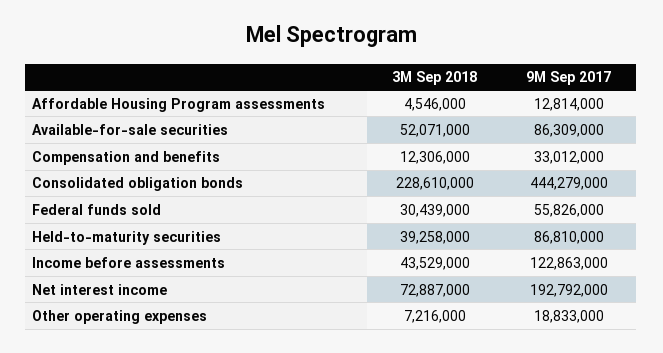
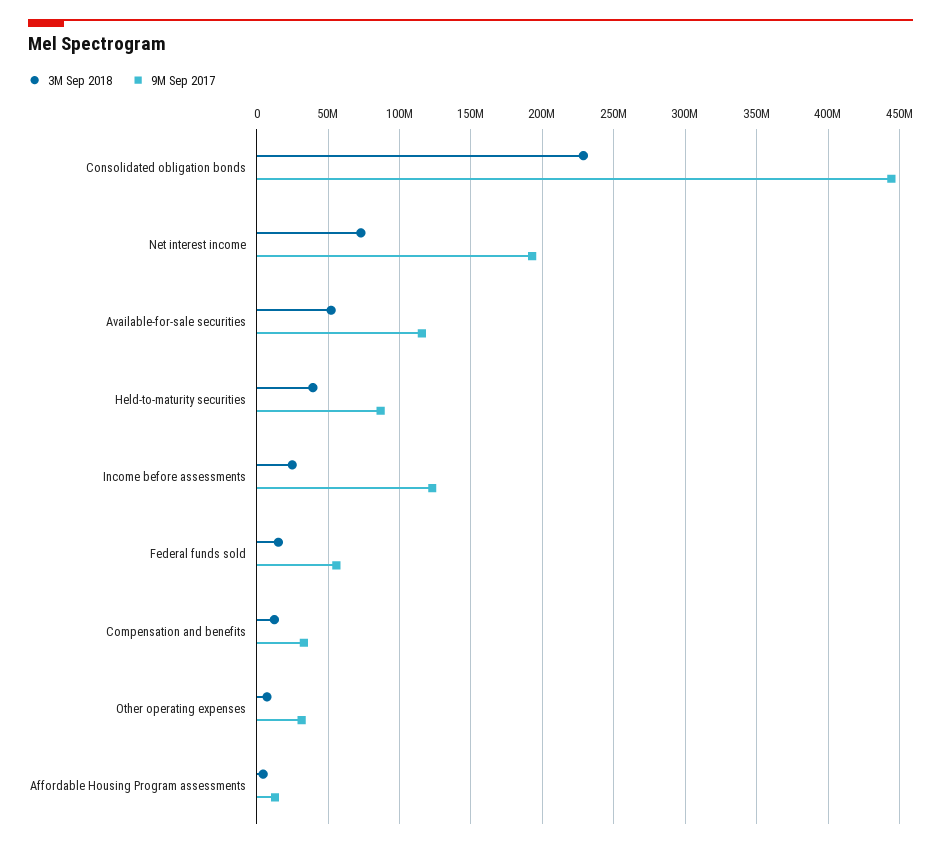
9M Sep 2017, Available-for-sale securities: 86309000 -> 115000000
3M Sep 2018, Federal funds sold: 30439000 -> 15000000
3M Sep 2018, Income before assessments: 43529000 -> 25000000
9M Sep 2017, Other operating expenses: 18833000 -> 30000000

